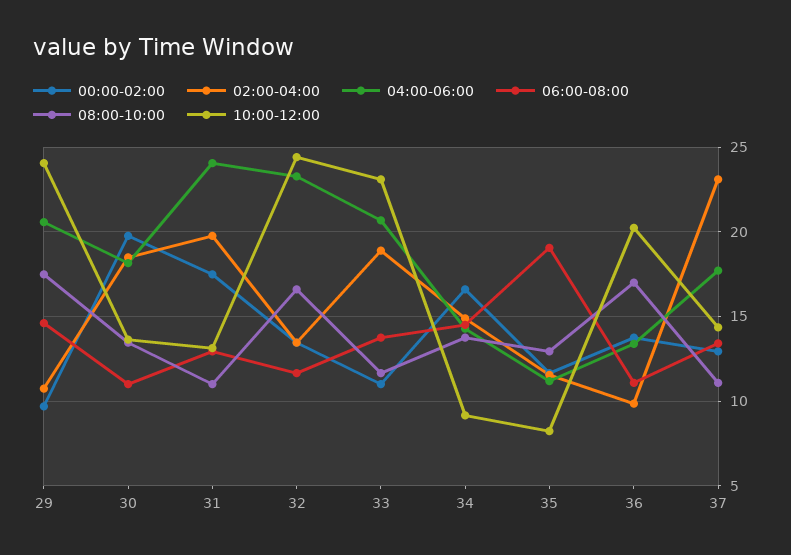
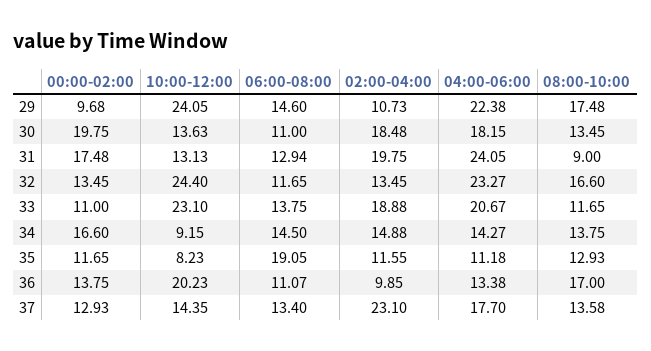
04:00-06:00, 29: 20.5 -> 22.38
08:00-10:00, 31: 11 -> 9
08:00-10:00, 37: 11 -> 13.58

